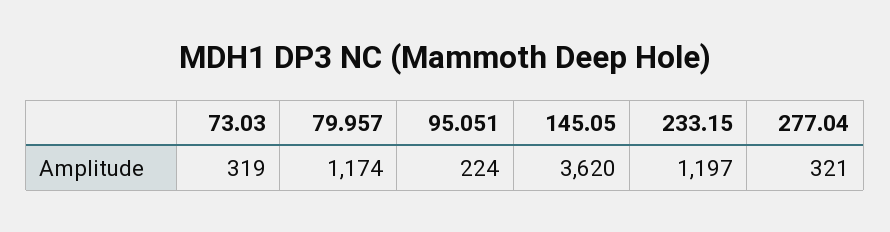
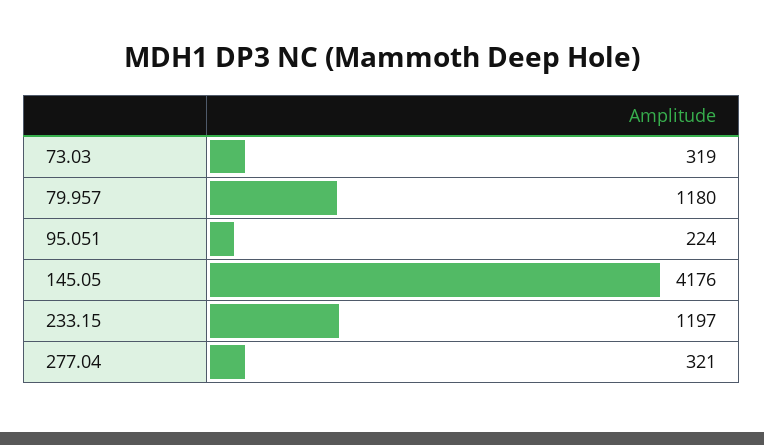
79.957: 1174 -> 1180
145.05: 3620 -> 4176

